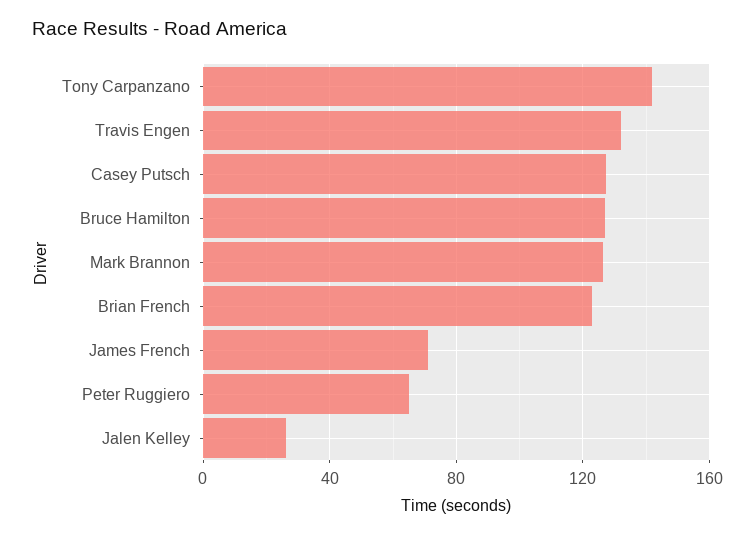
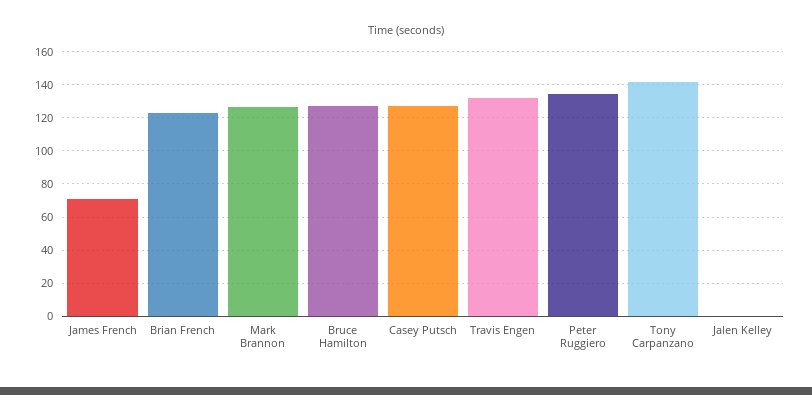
Peter Ruggiero: 65 -> 135
Jalen Kelley: 25 -> 0

